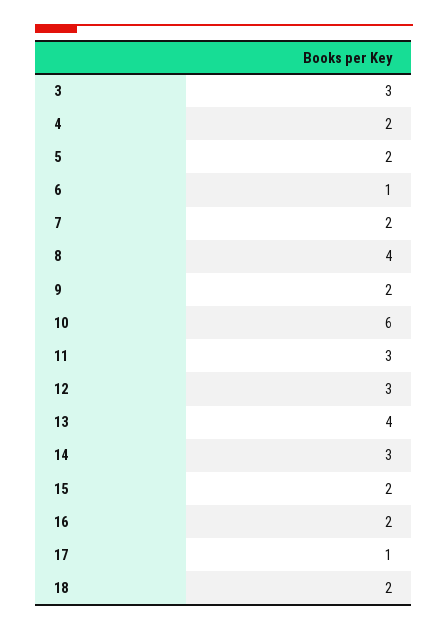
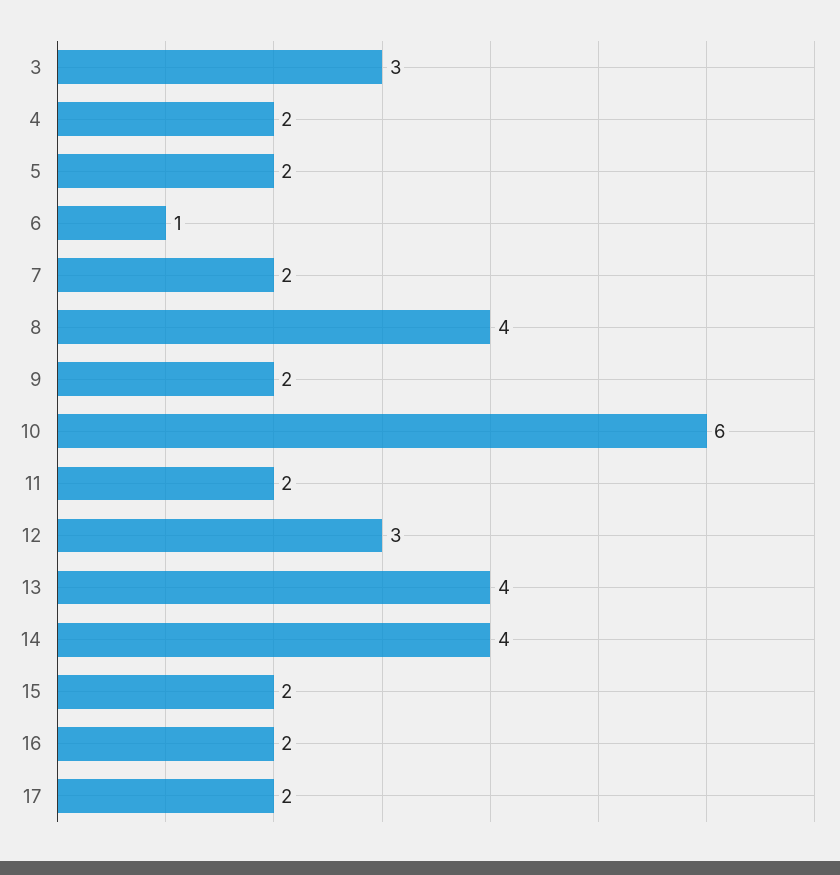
11: 3 -> 2
14: 3 -> 4
17: 1 -> 2
18: 2 -> none

